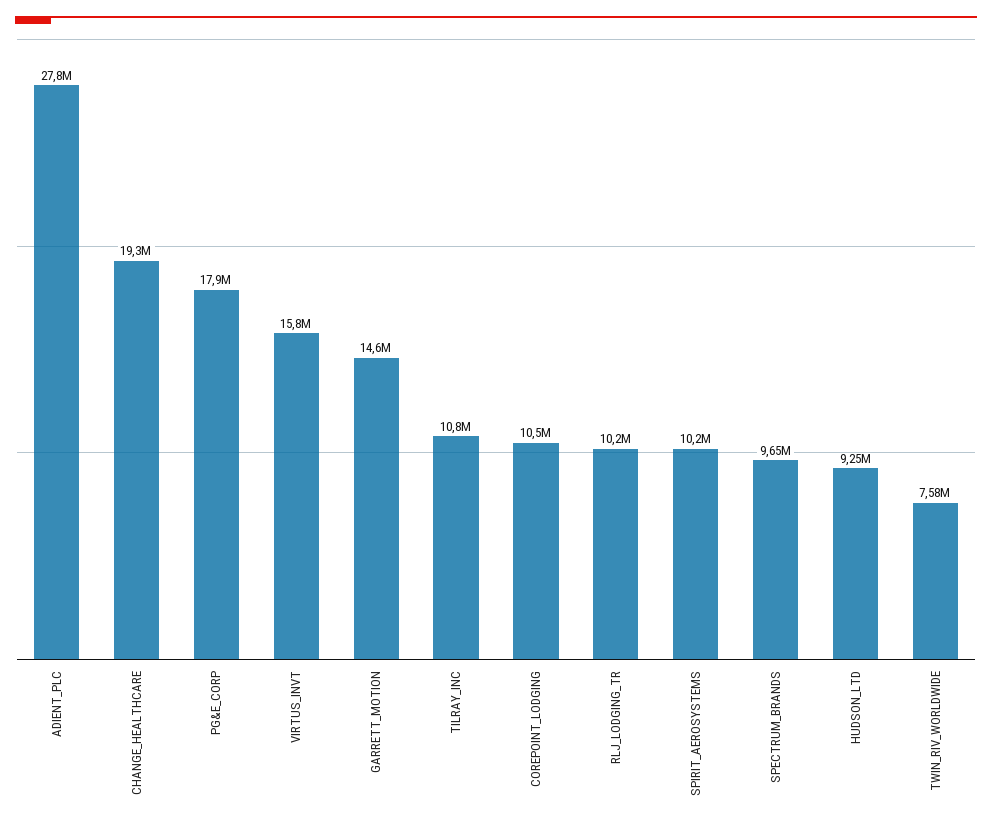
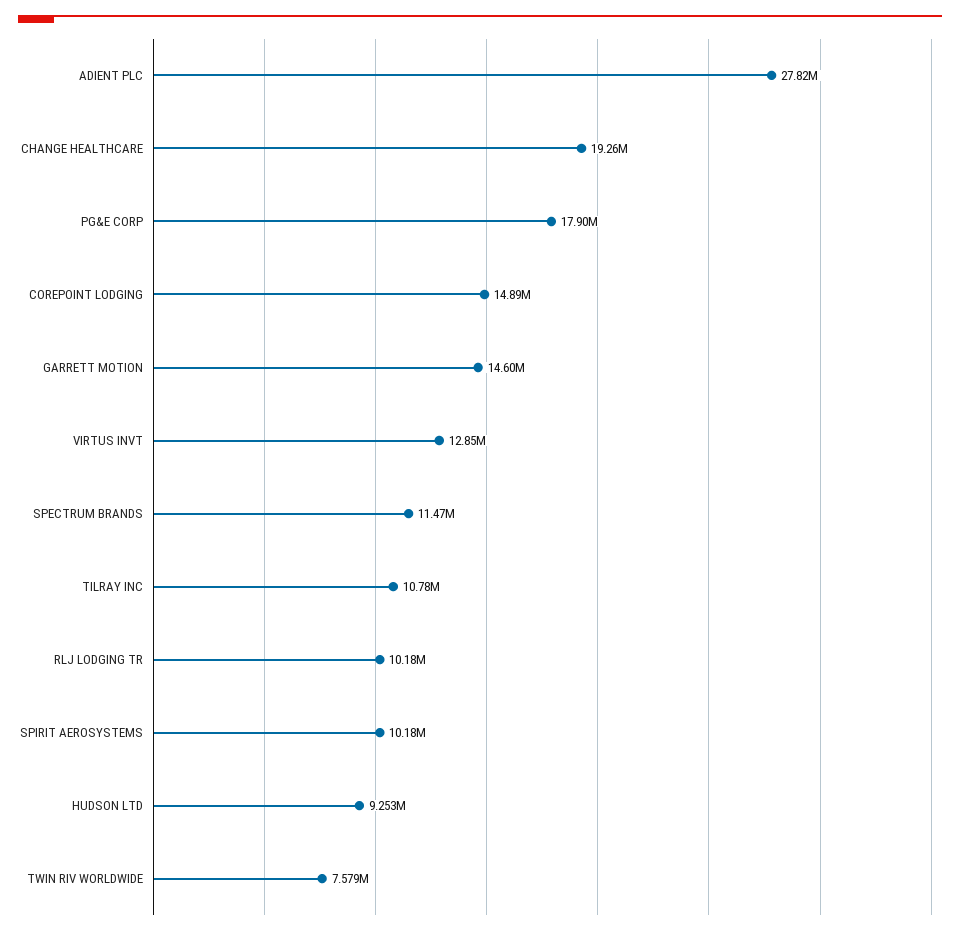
VIRTUS_INVT: 15800000 -> 12850000
COREPOINT_LODGING: 10500000 -> 14890000
SPECTRUM_BRANDS: 9650000 -> 11470000

